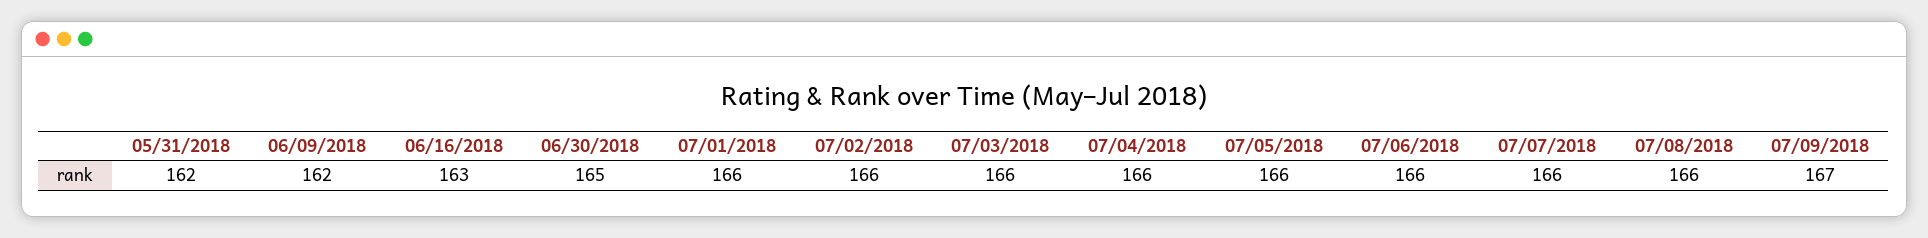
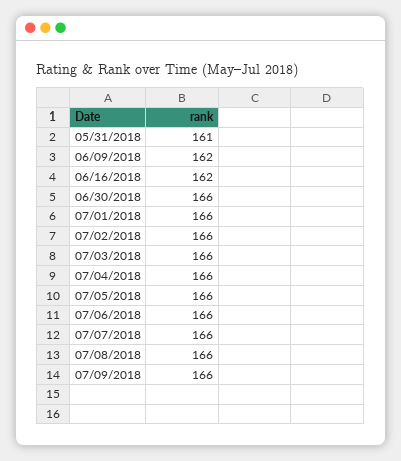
05/31/2018: 162 -> 161
06/16/2018: 163 -> 162
06/30/2018: 165 -> 166
07/09/2018: 167 -> 166

